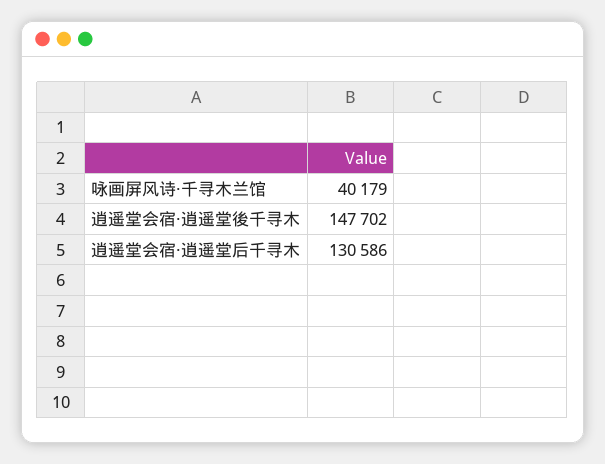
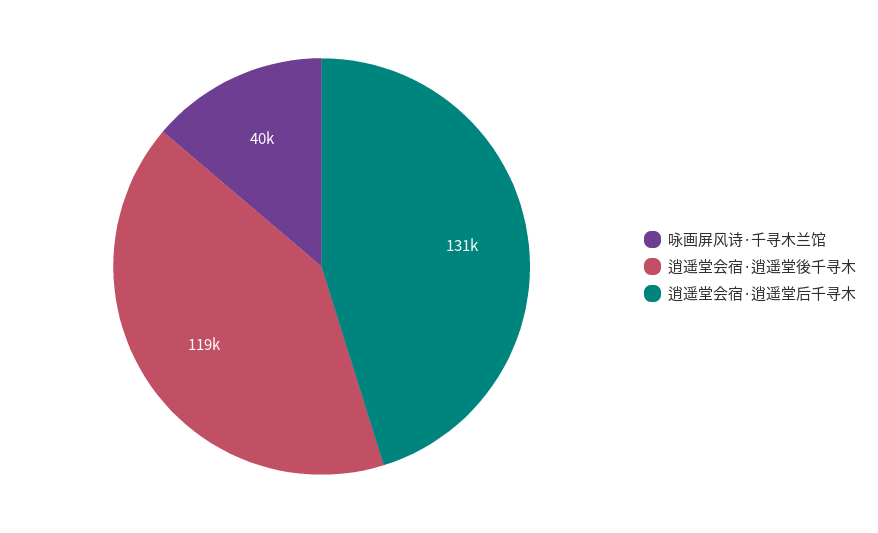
逍遥堂会宿·逍遥堂後千寻木: 147702 -> 119000

